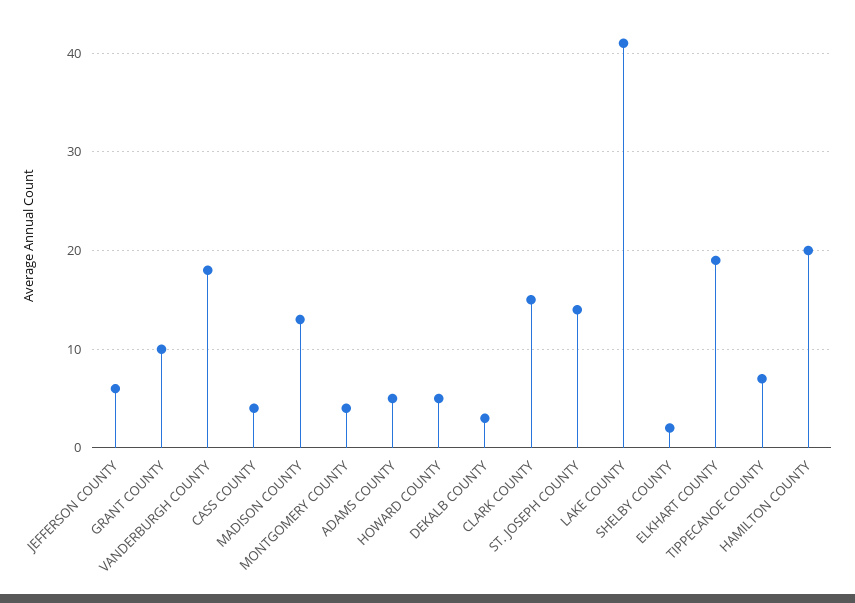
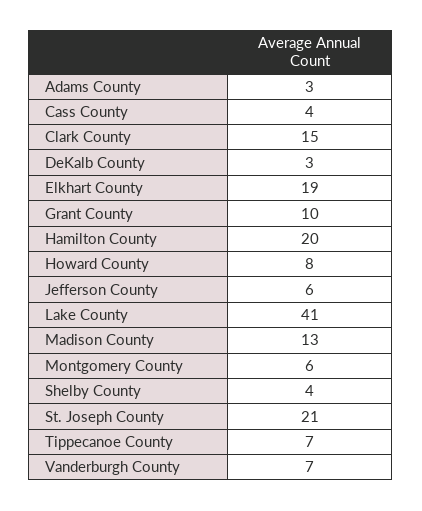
VANDERBURGH COUNTY: 18 -> 7
MONTGOMERY COUNTY: 4 -> 6
ADAMS COUNTY: 5 -> 3
HOWARD COUNTY: 5 -> 8
ST. JOSEPH COUNTY: 14 -> 21
SHELBY COUNTY: 2 -> 4

